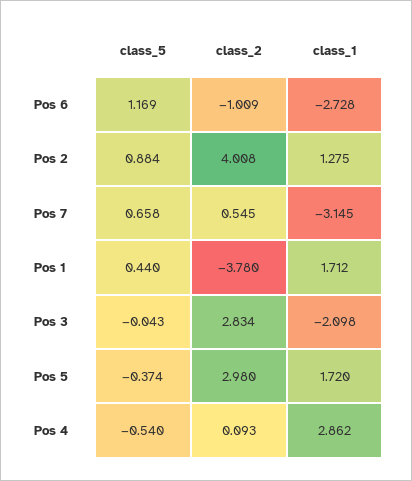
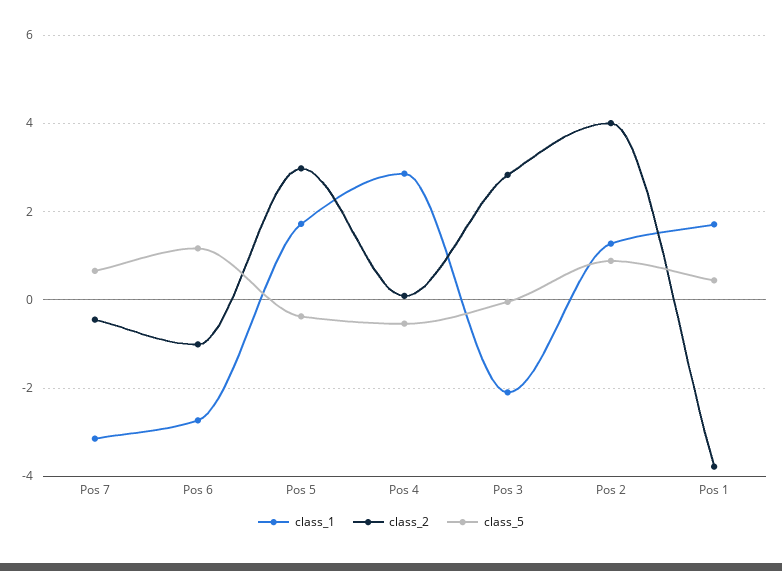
class_2, Pos 7: 0.545 -> -0.4

